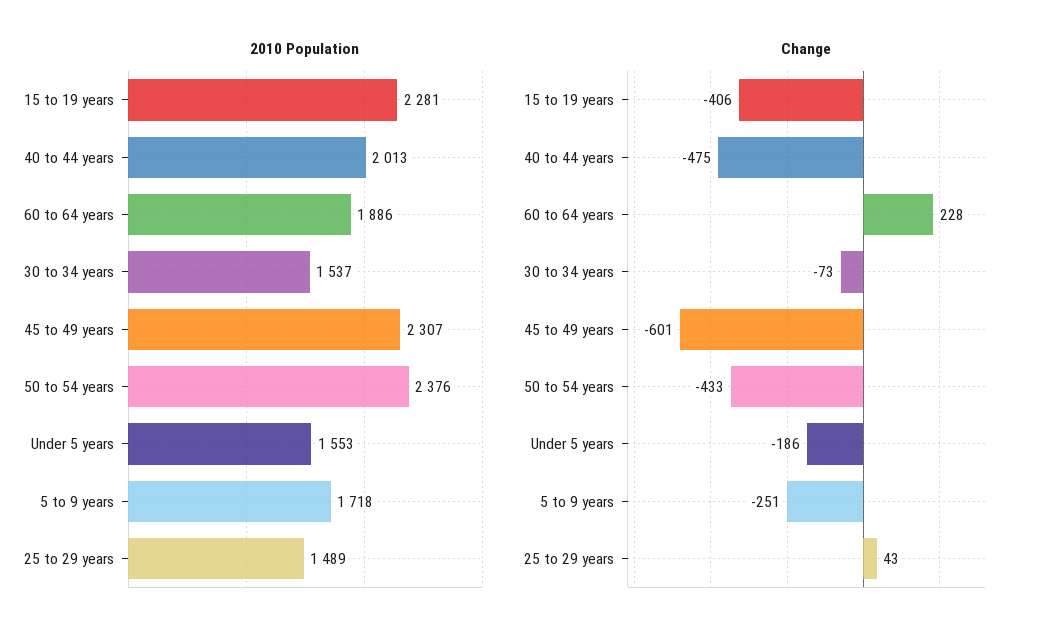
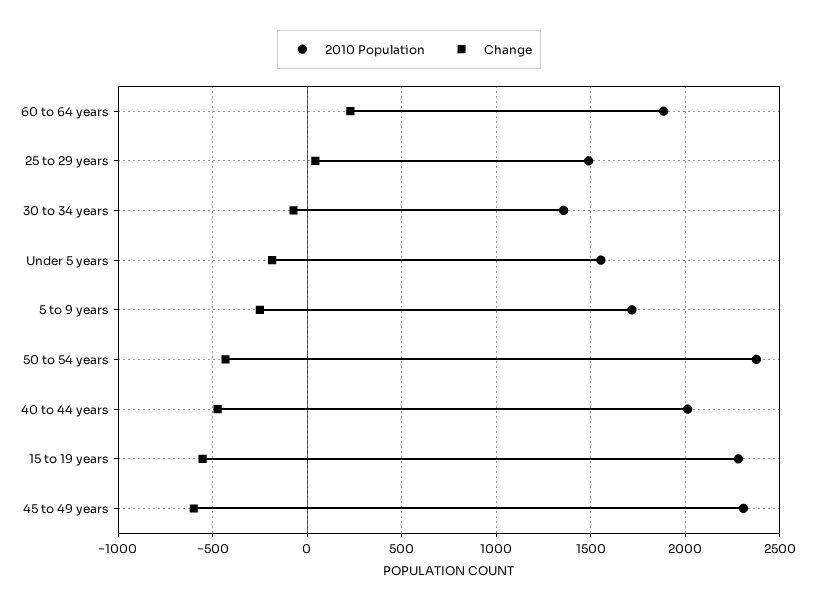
2010 Population, 30 to 34 years: 1537 -> 1350
Change, 15 to 19 years: -406 -> -550

